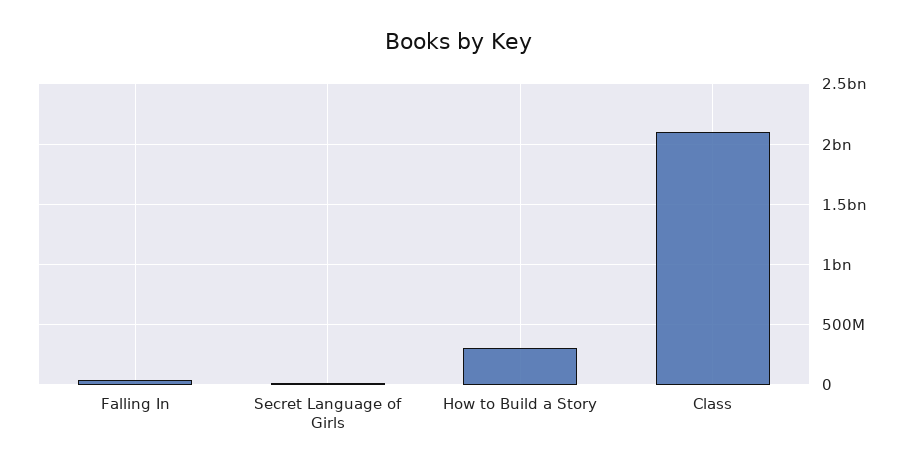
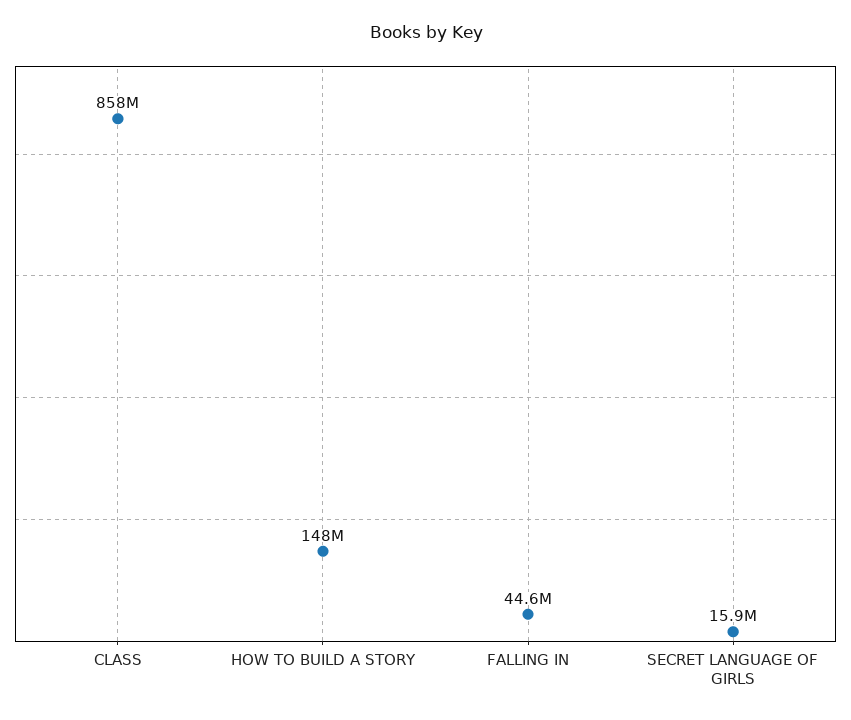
How to Build a Story: 300000000 -> 148000000
Class: 2100000000 -> 858000000

